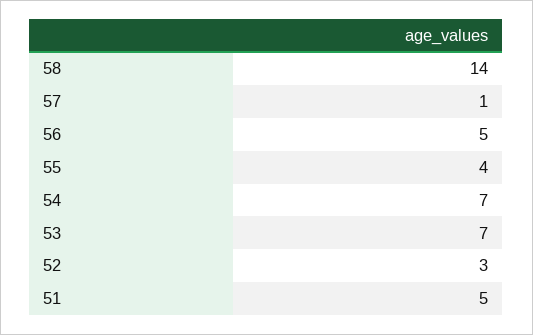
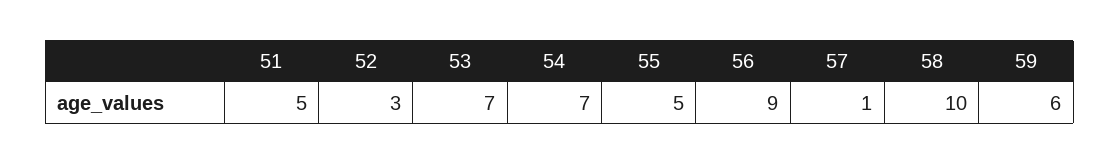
58: 14 -> 10
56: 5 -> 9
55: 4 -> 5
59: none -> 6

